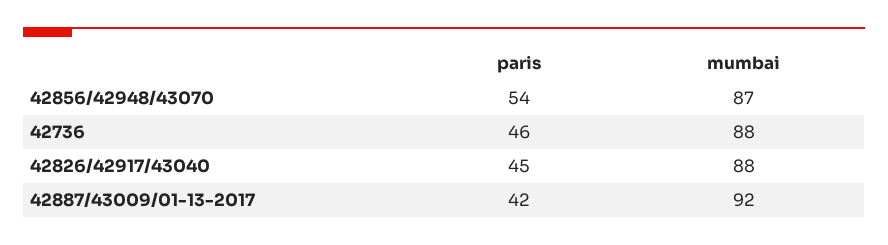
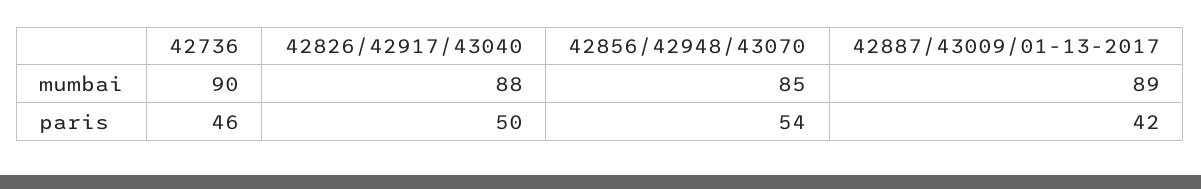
mumbai, 42856/42948/43070: 87 -> 85
mumbai, 42736: 88 -> 90
paris, 42826/42917/43040: 45 -> 50
mumbai, 42887/43009/01-13-2017: 92 -> 89

